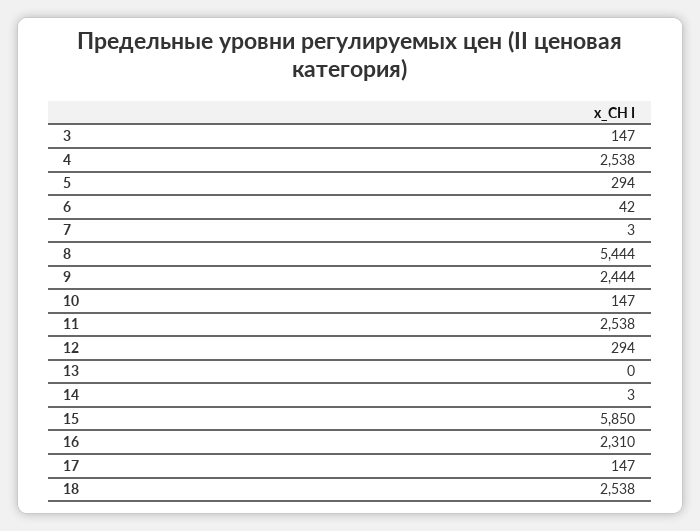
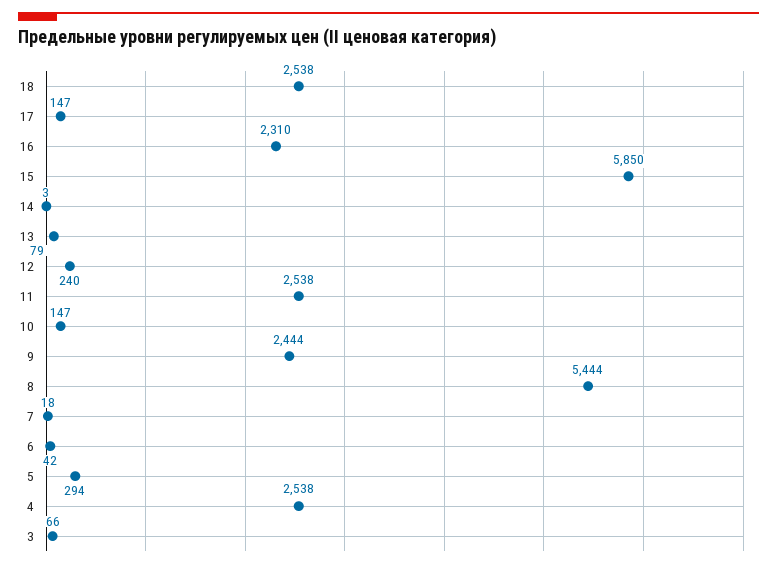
3: 147 -> 66
7: 3 -> 18
12: 294 -> 240
13: 0 -> 79

